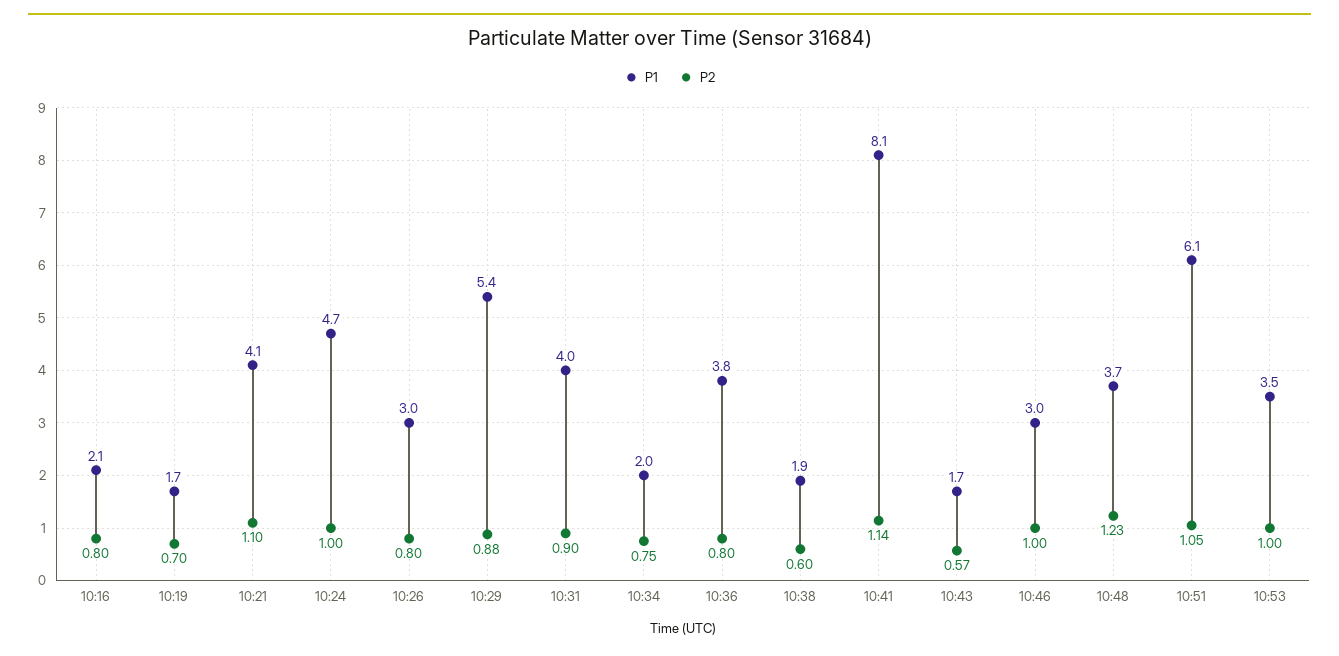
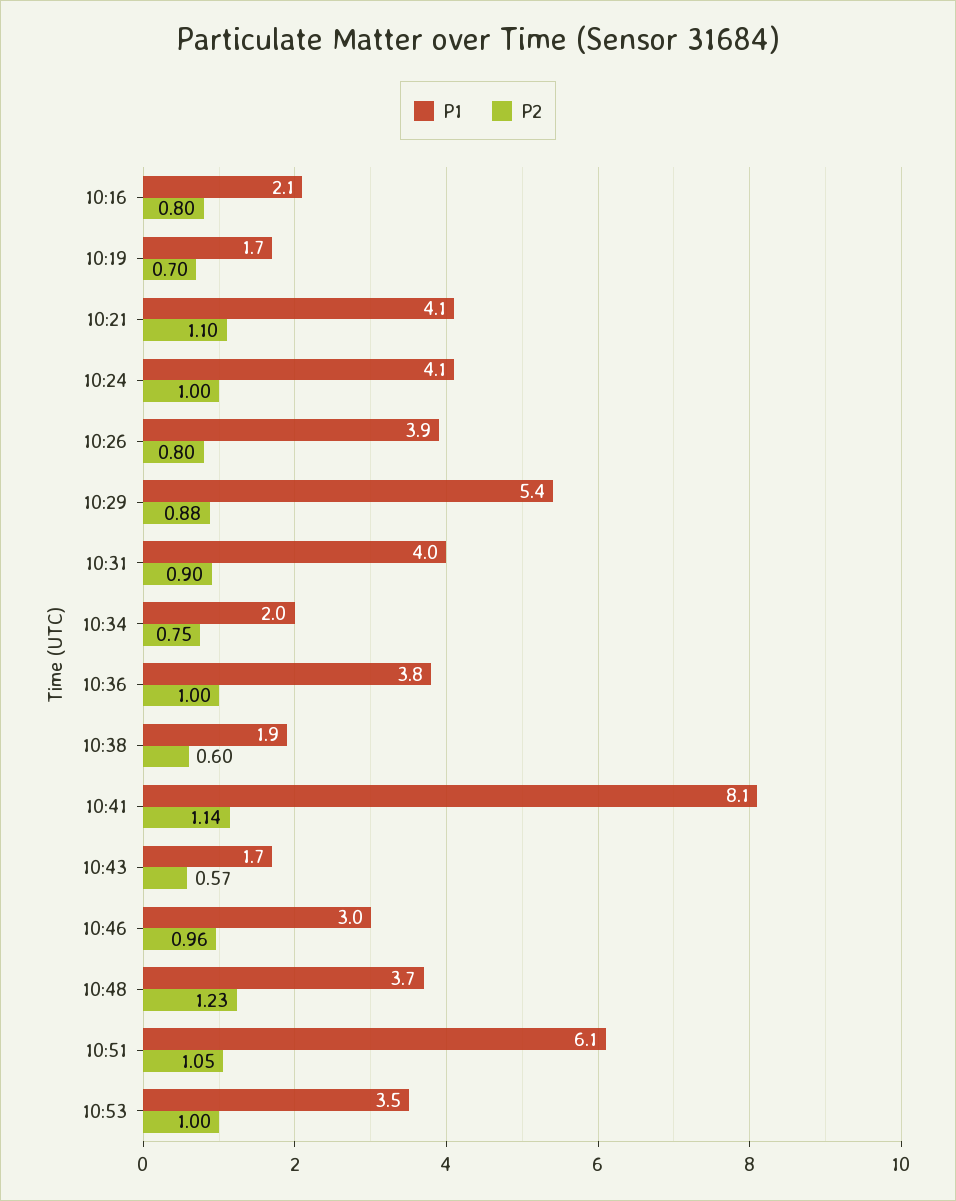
P1, 10:24: 4.7 -> 4.1
P1, 10:26: 3 -> 3.9
P2, 10:36: 0.8 -> 1
P2, 10:46: 1 -> 0.96

